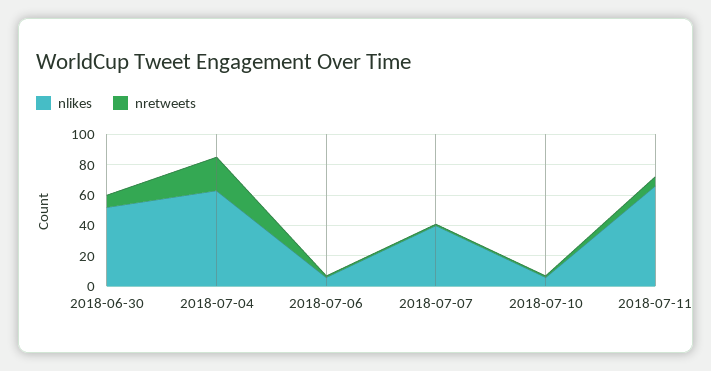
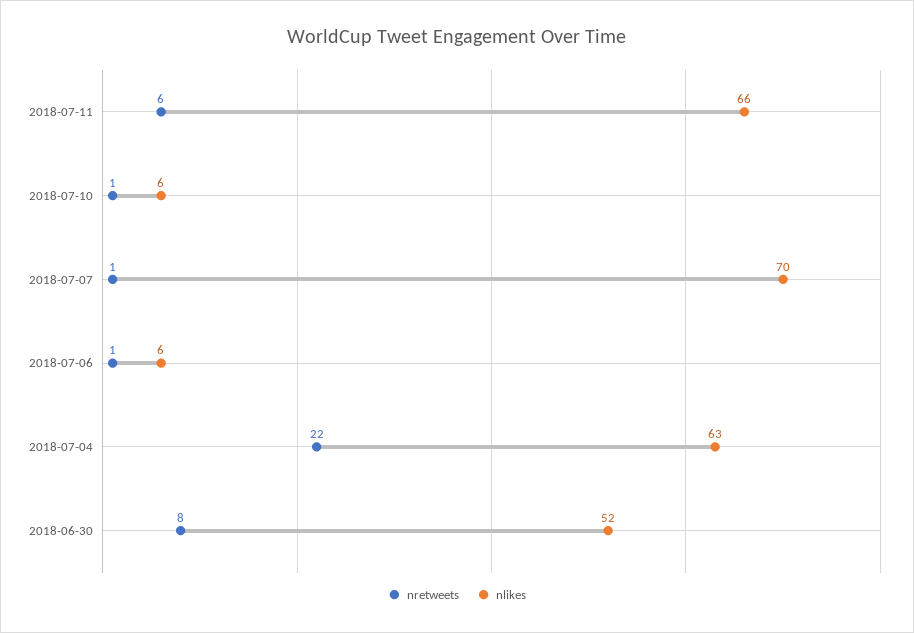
nlikes, 2018-07-07: 40 -> 70

